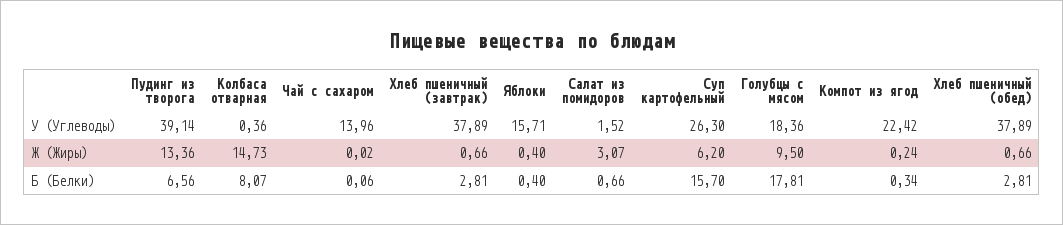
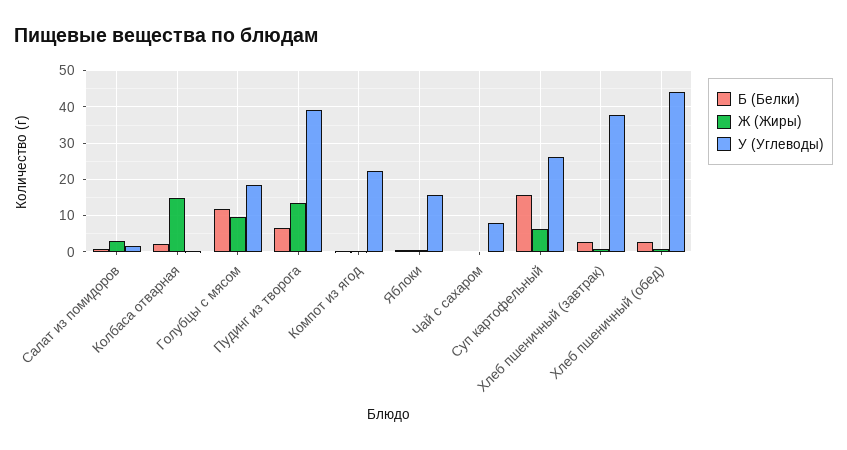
У (Углеводы), Чай с сахаром: 13.96 -> 8
У (Углеводы), Хлеб пшеничный (обед): 37.89 -> 44
Б (Белки), Колбаса отварная: 8.07 -> 2
Б (Белки), Голубцы с мясом: 17.81 -> 12

